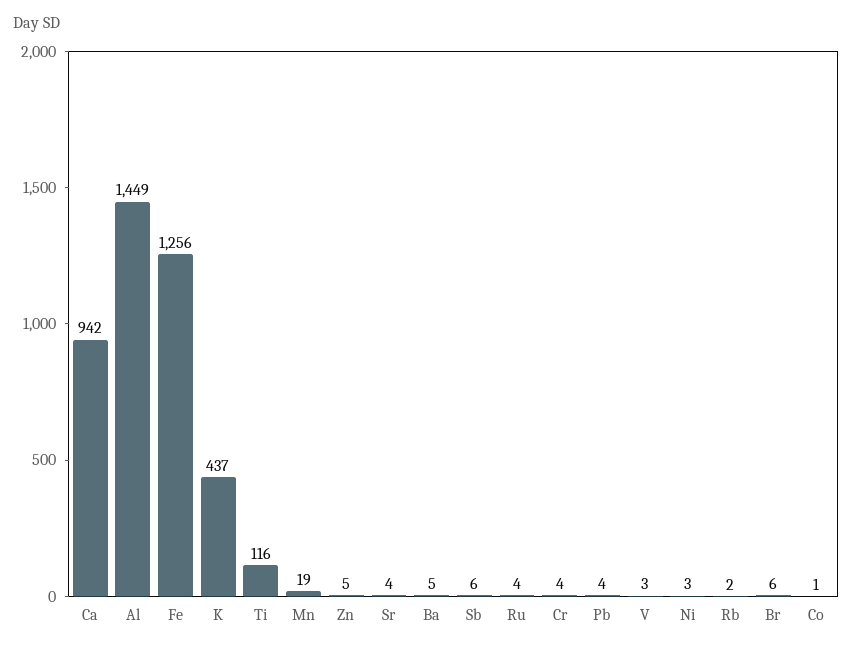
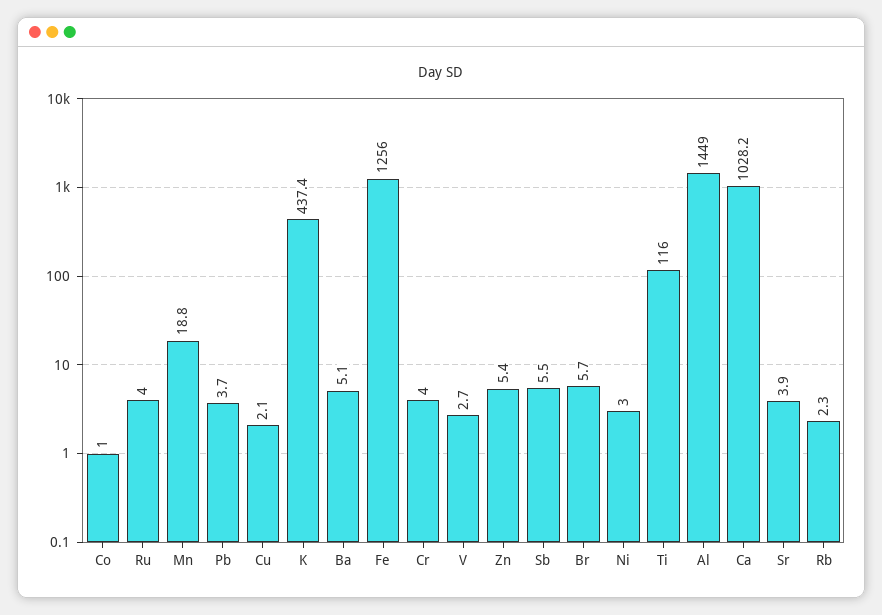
Ca: 942 -> 1028.2
Cu: none -> 2.1

